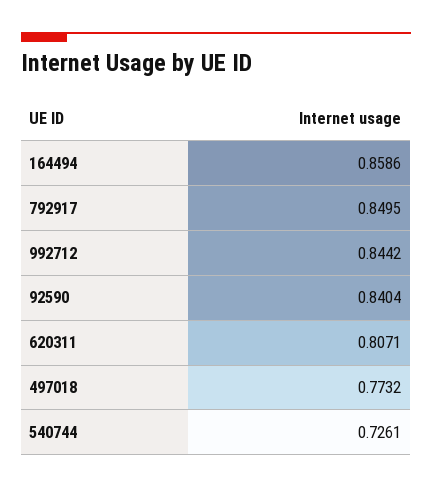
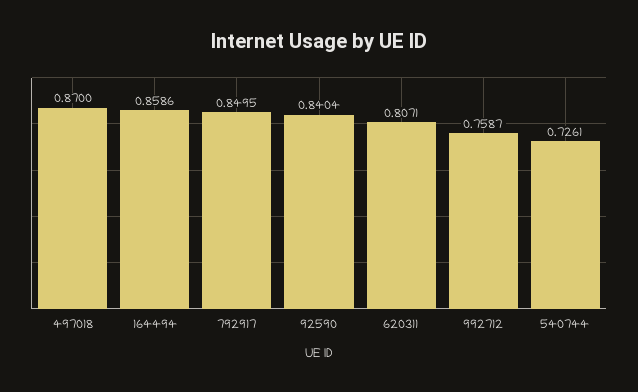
992712: 0.8442 -> 0.7587
497018: 0.7732 -> 0.87

